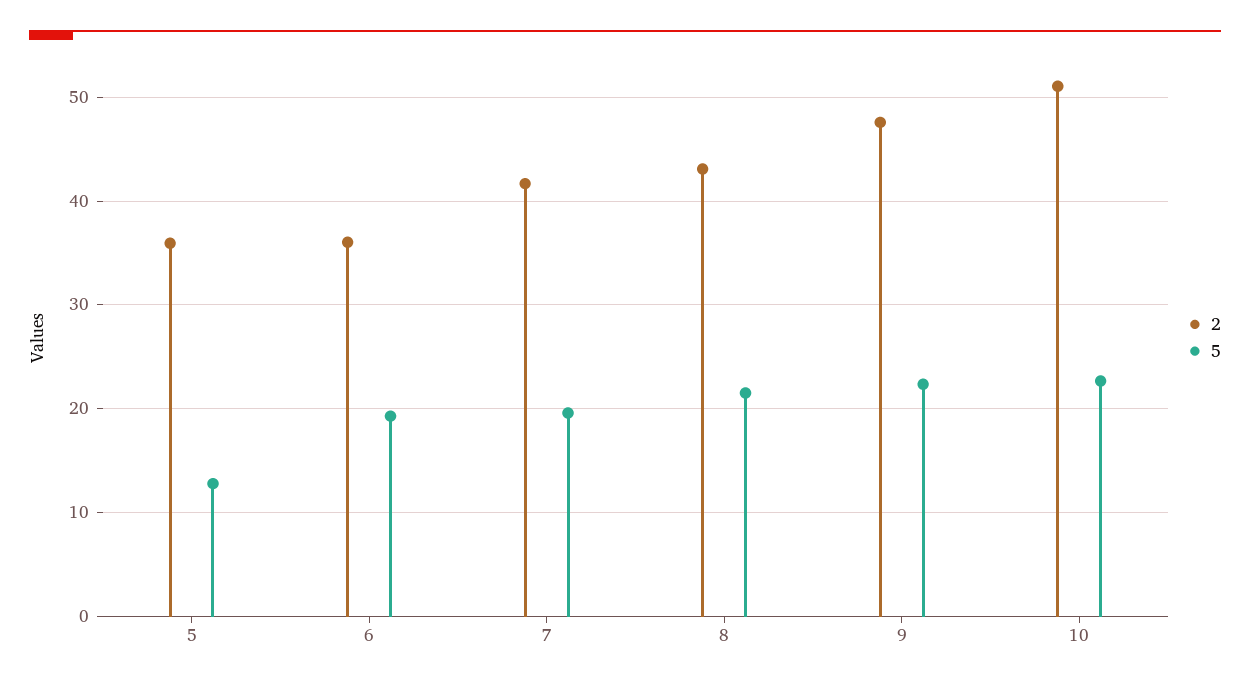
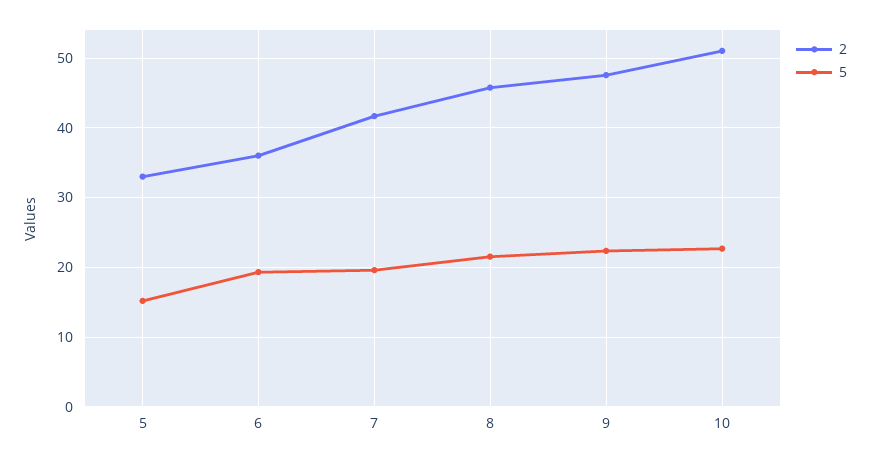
2, 5: 36 -> 33
5, 5: 13 -> 15
2, 8: 43 -> 46

